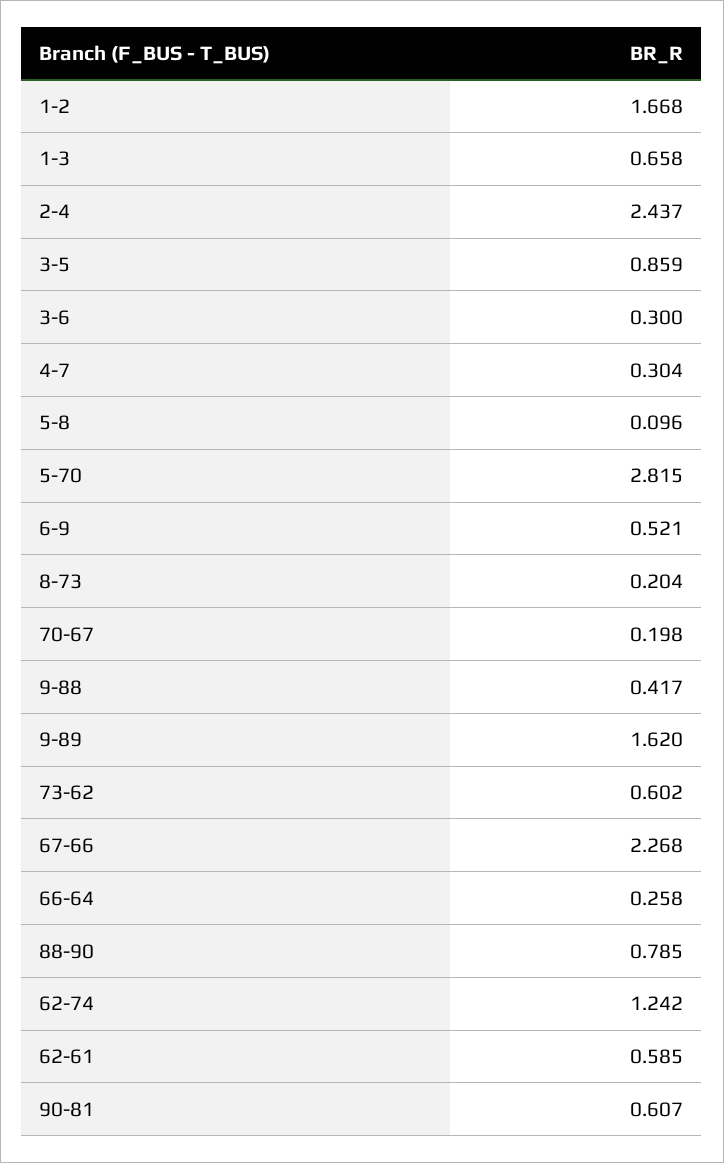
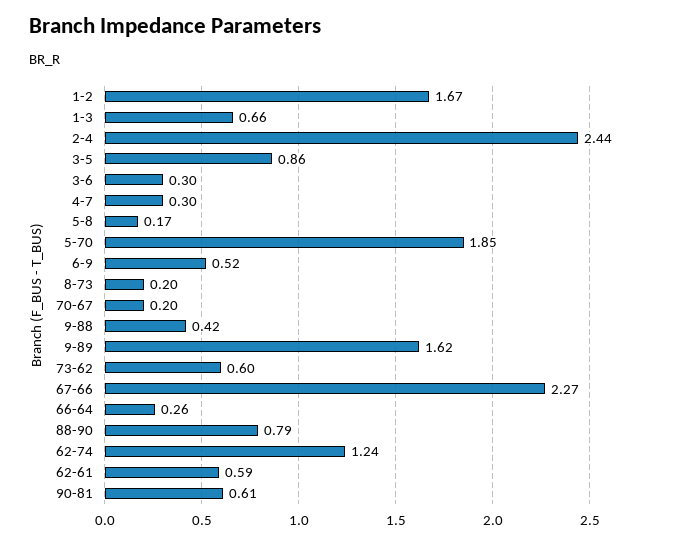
5-8: 0.096 -> 0.17
5-70: 2.815 -> 1.85

